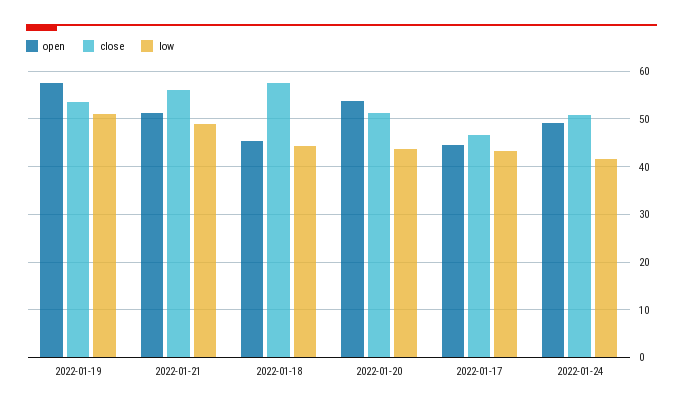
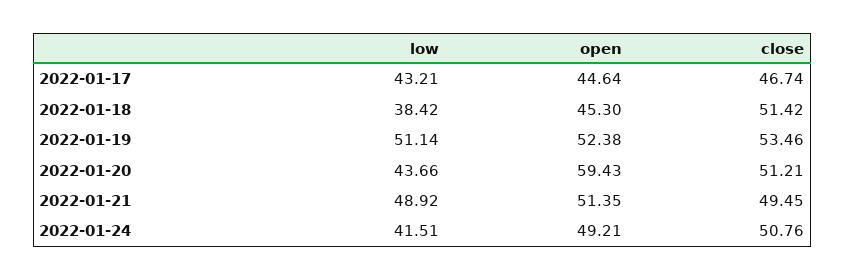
open, 2022-01-19: 58 -> 52.38
close, 2022-01-21: 56 -> 49.45
close, 2022-01-18: 58 -> 51.42
low, 2022-01-18: 44 -> 38.42
open, 2022-01-20: 54 -> 59.43

